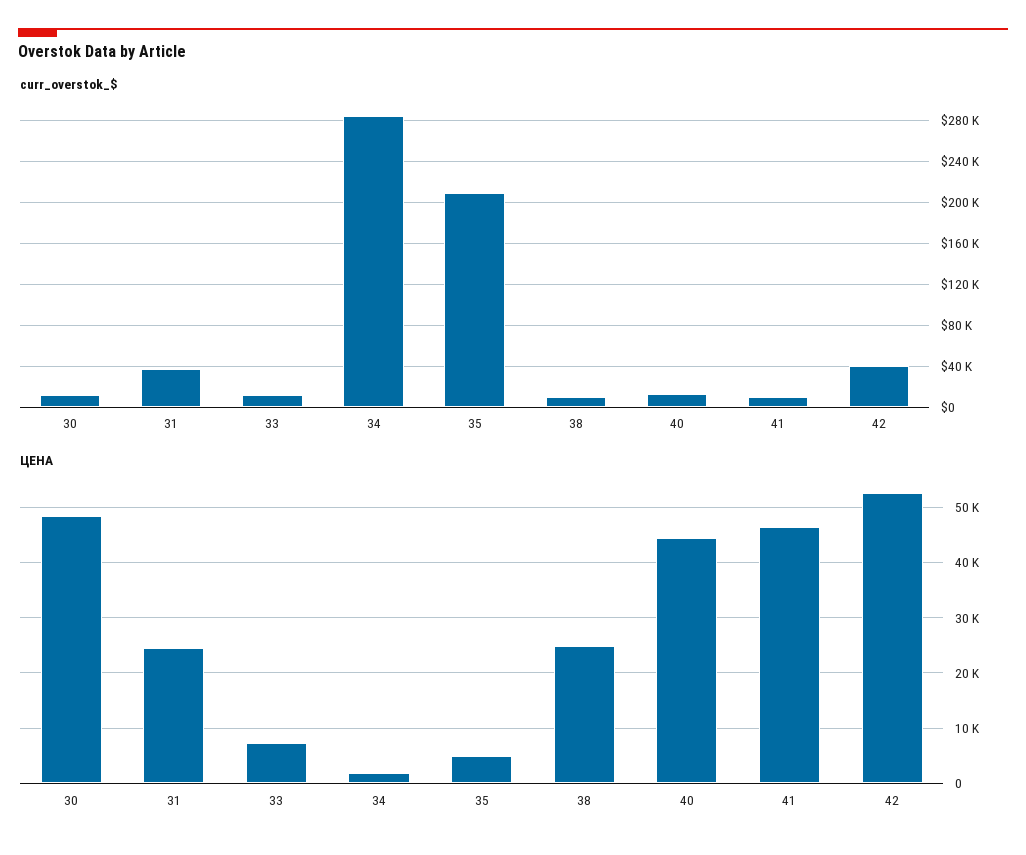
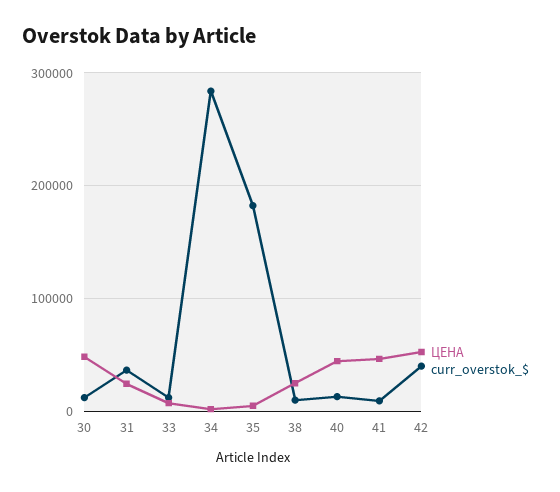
curr_overstok_$, 35: 210000 -> 180000

